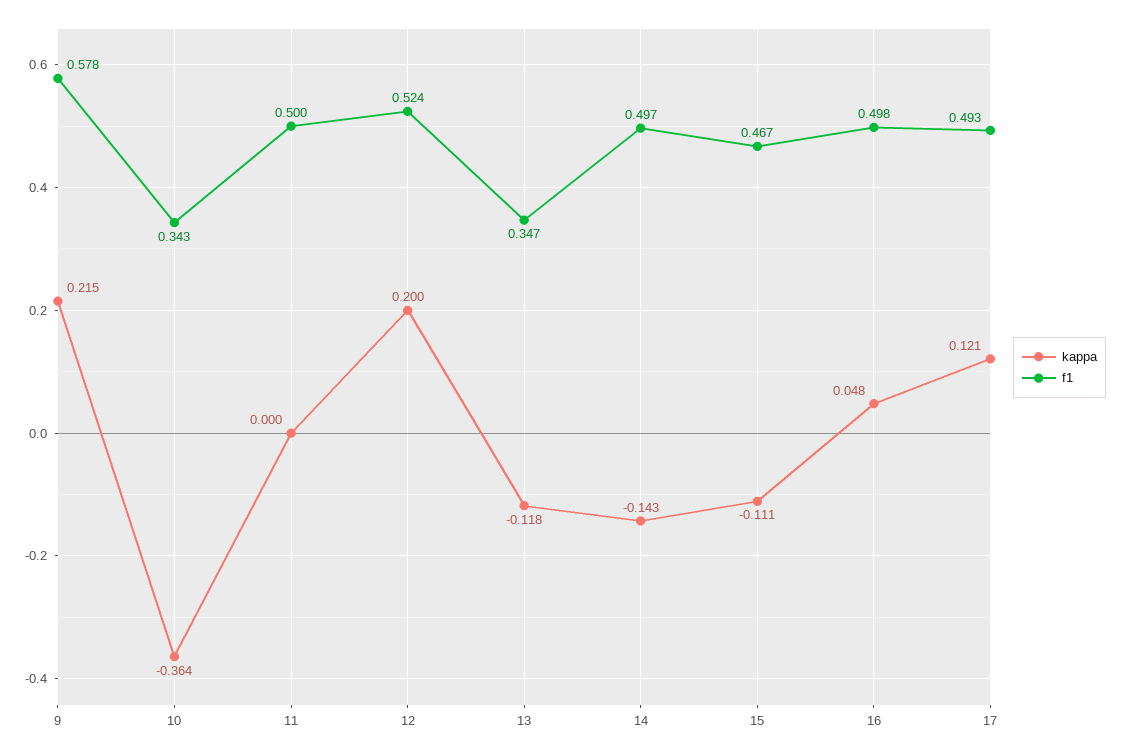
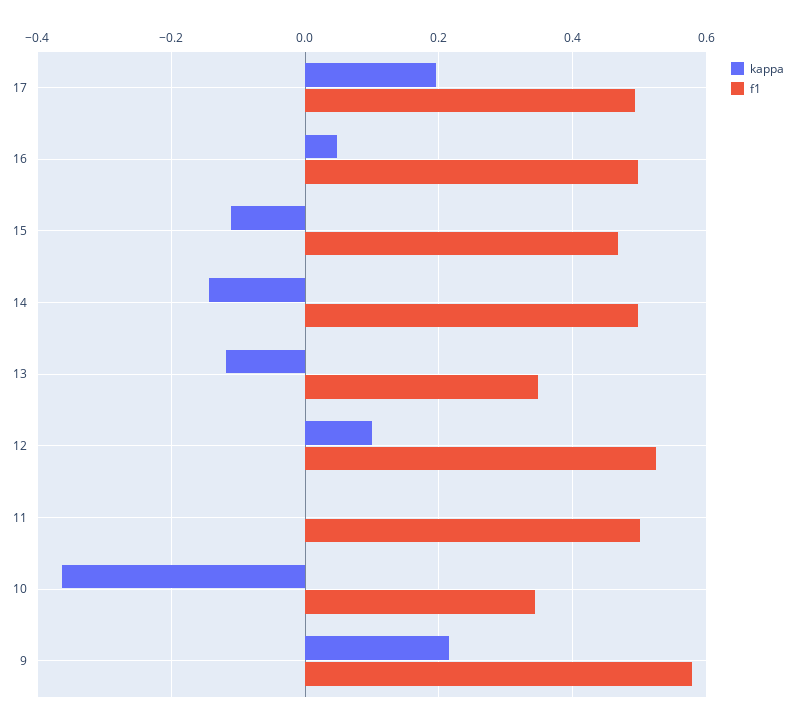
kappa, 12: 0.2 -> 0.1
kappa, 17: 0.121 -> 0.2

